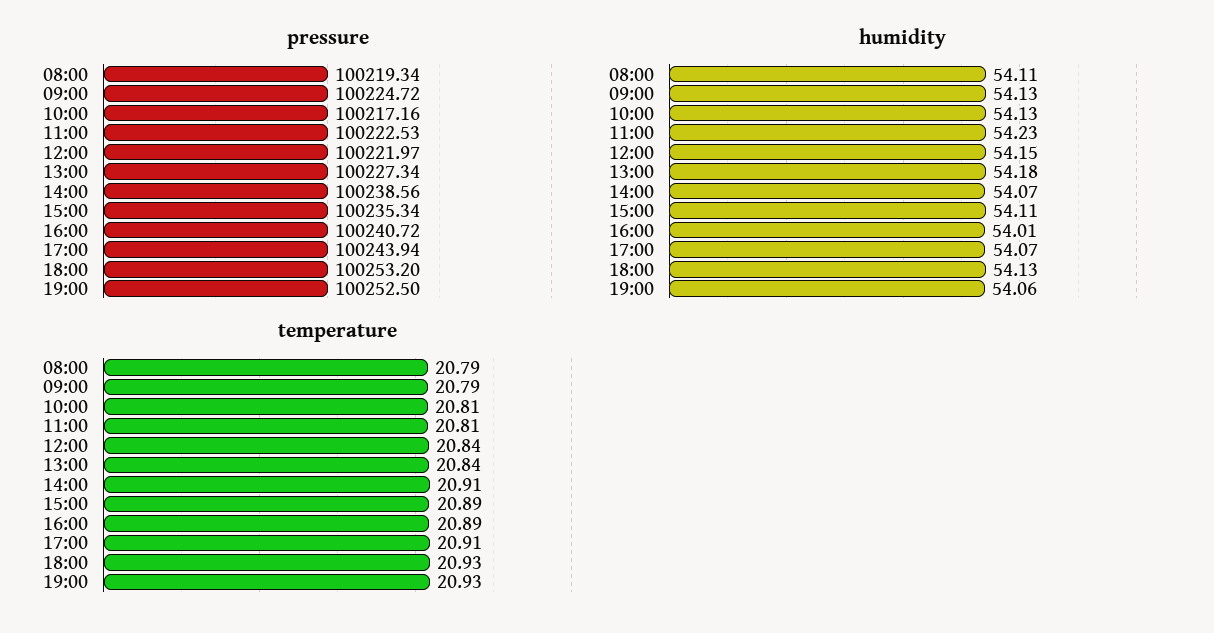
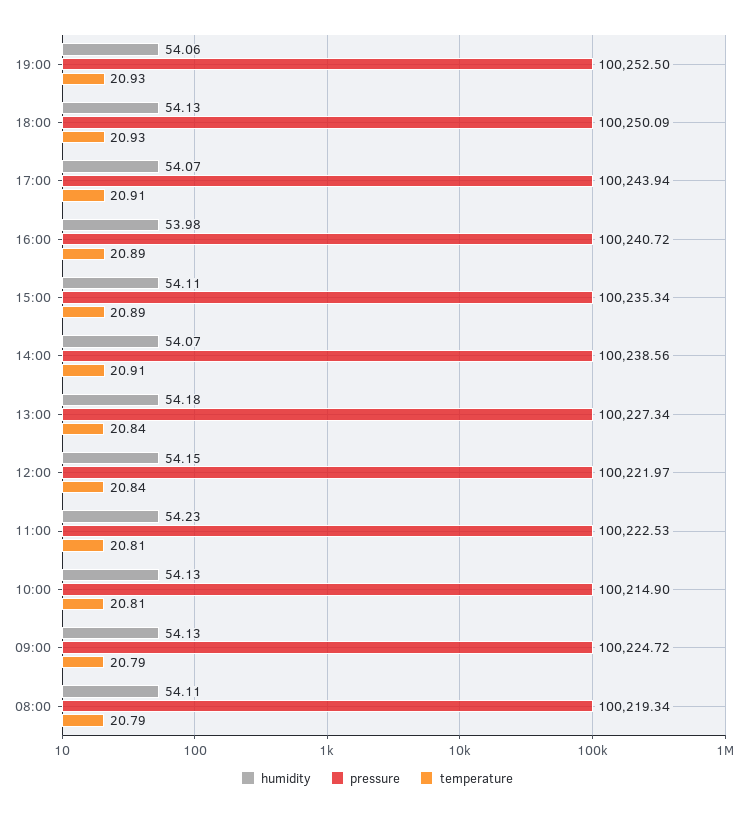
pressure, 10:00: 100217.16 -> 100214.9
pressure, 18:00: 100253.2 -> 100250.09
humidity, 16:00: 54.01 -> 53.98

